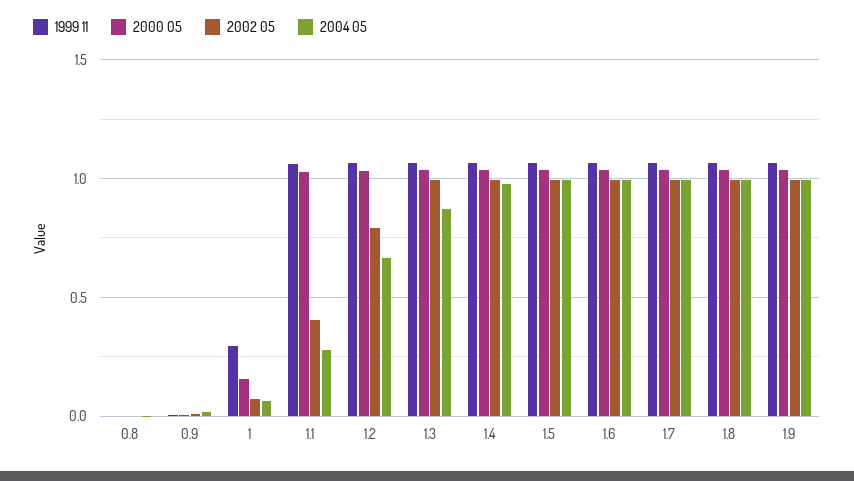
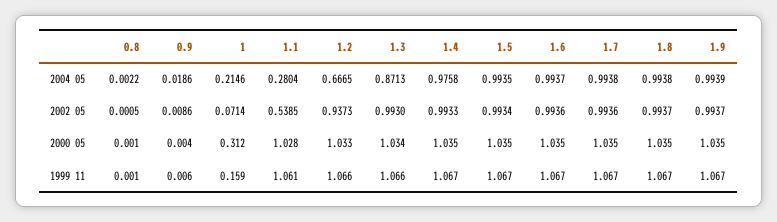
1999 11, 1: 0.3 -> 0.159
2000 05, 1: 0.15 -> 0.312
2004 05, 1: 0.05 -> 0.2146
2002 05, 1.1: 0.4 -> 0.5385
2002 05, 1.2: 0.8 -> 0.9373

